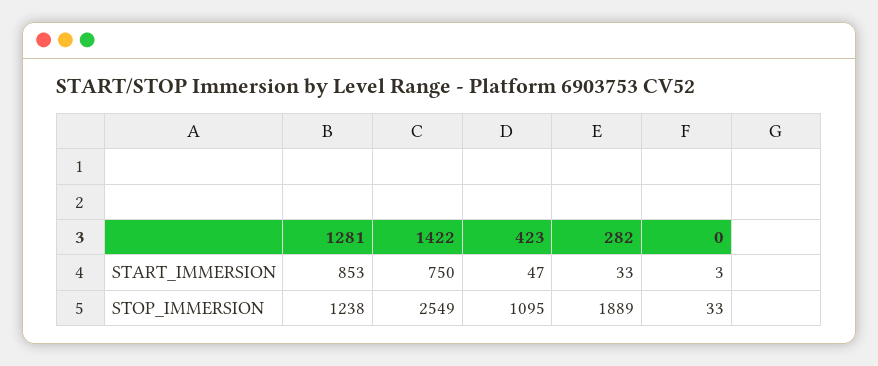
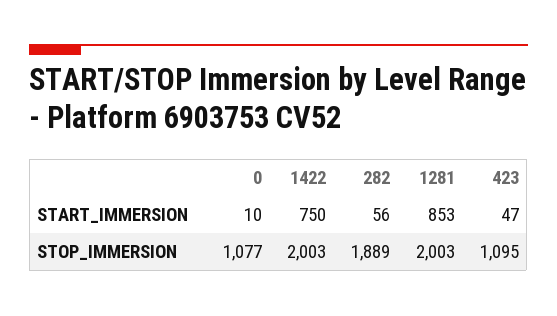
282, START_IMMERSION: 33 -> 56
0, START_IMMERSION: 3 -> 10
1281, STOP_IMMERSION: 1238 -> 2003
1422, STOP_IMMERSION: 2549 -> 2003
0, STOP_IMMERSION: 33 -> 1077

